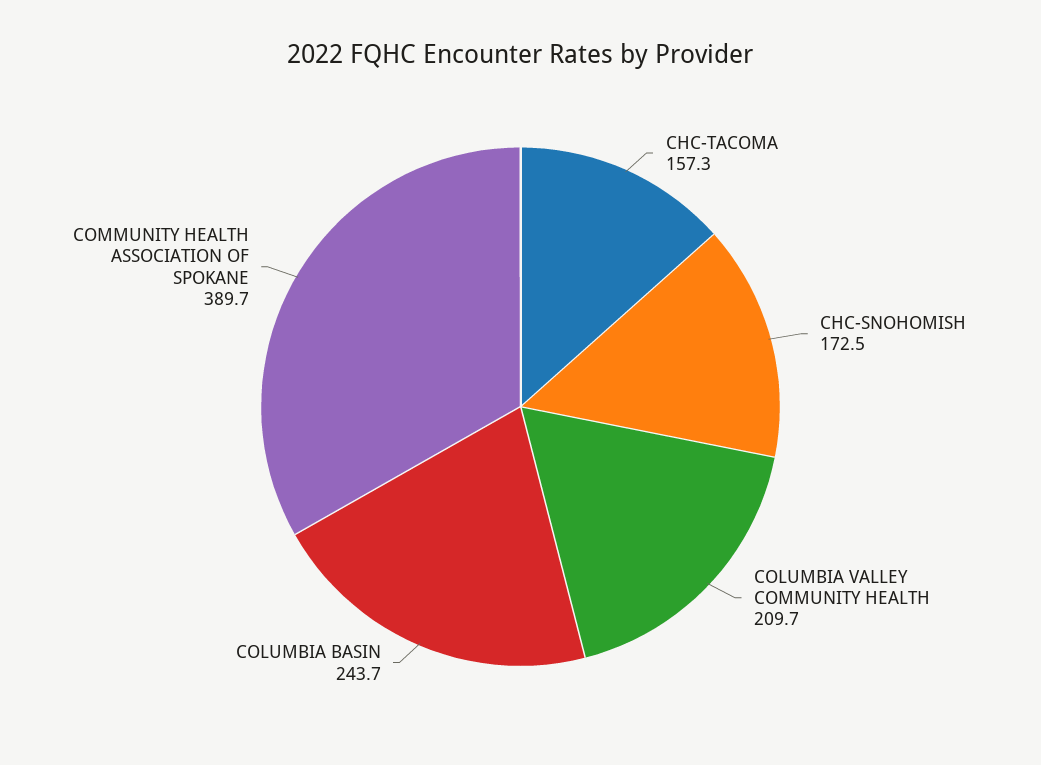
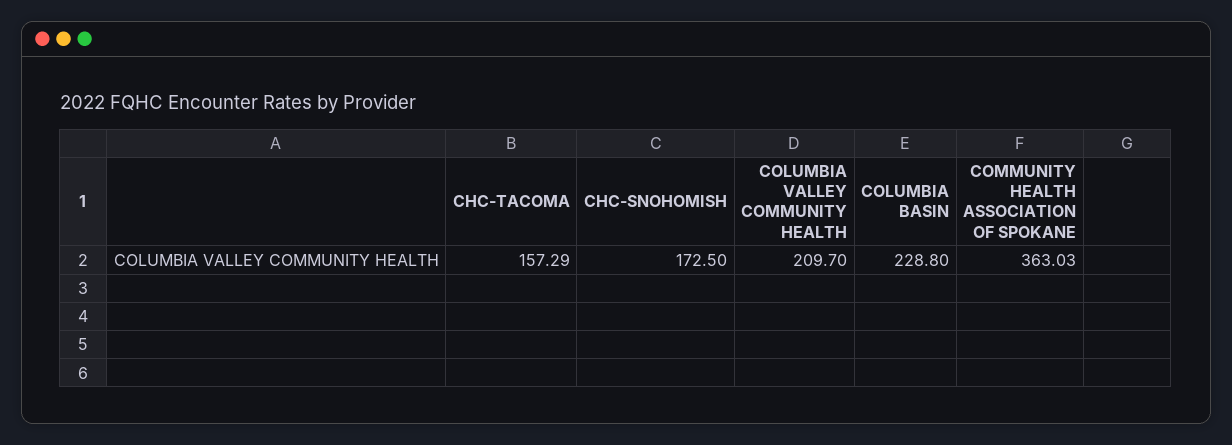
COLUMBIA BASIN: 243.7 -> 228.8
COMMUNITY HEALTH ASSOCIATION OF SPOKANE: 389.7 -> 363.03

